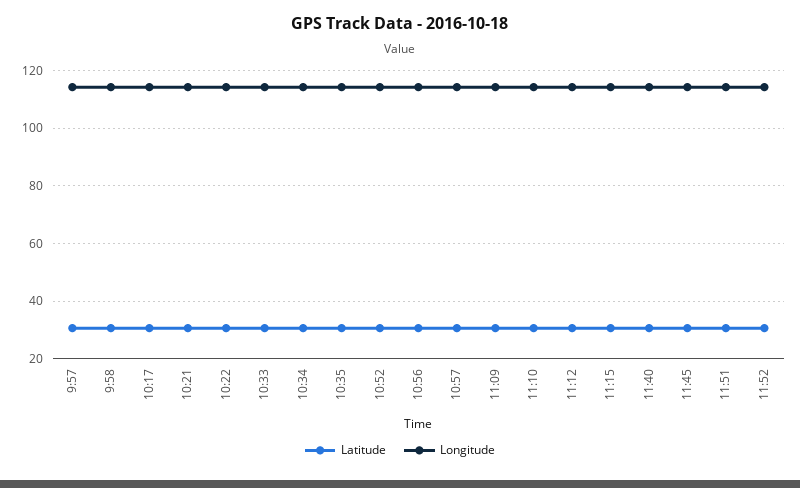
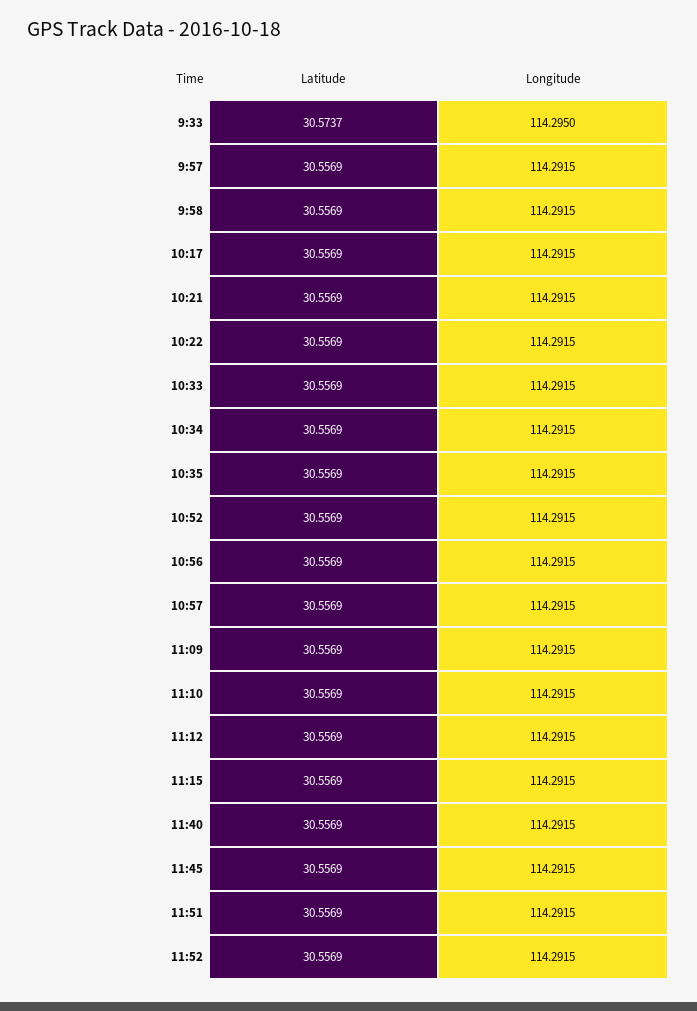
Latitude, 9:33: none -> 30.5737
Longitude, 9:33: none -> 114.295

